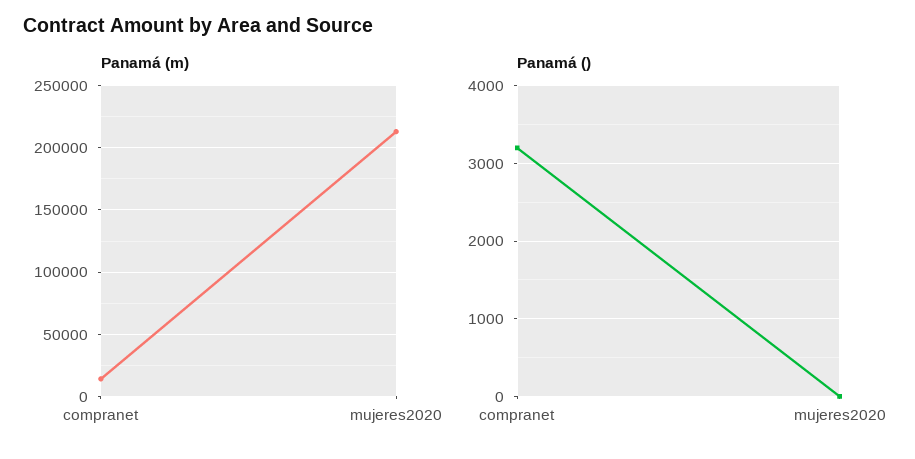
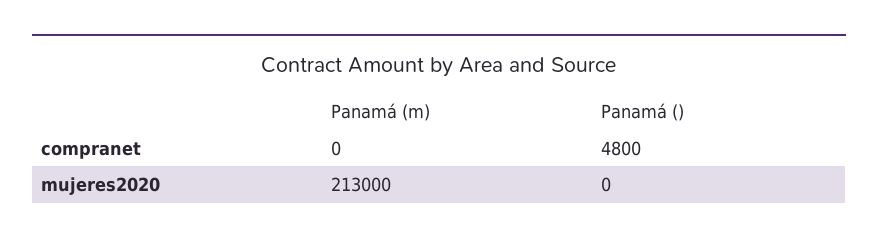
Panamá (m), compranet: 15000 -> 0
Panamá (), compranet: 3200 -> 4800

